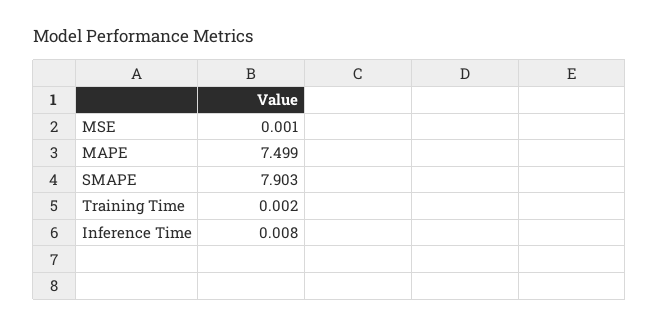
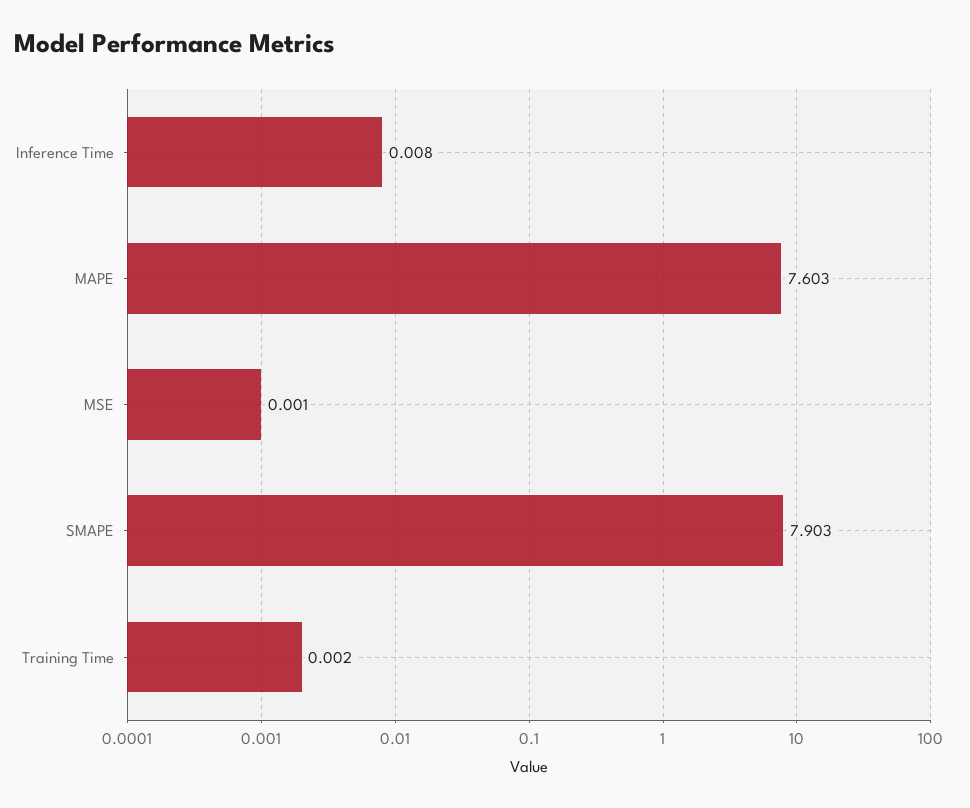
MAPE: 7.499 -> 7.603

